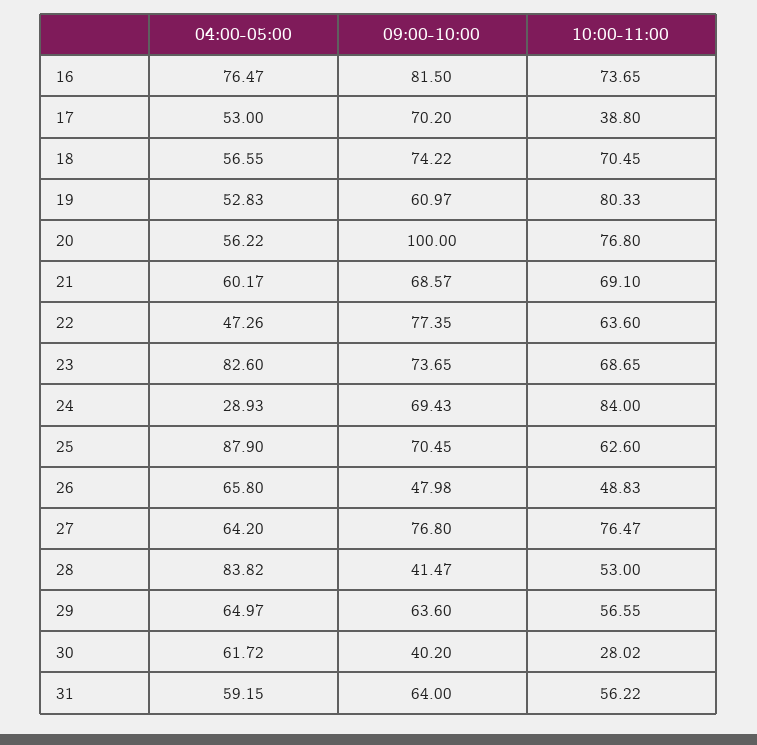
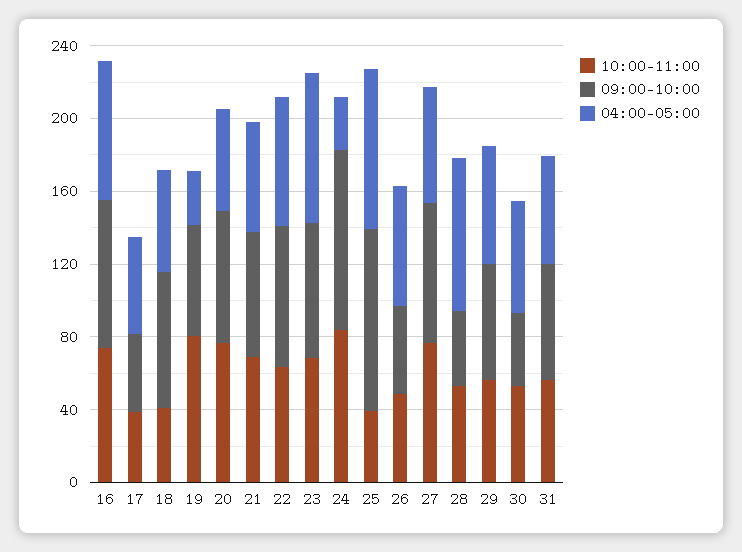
09:00-10:00, 17: 70.2 -> 40
10:00-11:00, 18: 70.45 -> 40
04:00-05:00, 19: 52.83 -> 30
09:00-10:00, 20: 100 -> 70
04:00-05:00, 22: 47.26 -> 70
09:00-10:00, 24: 69.43 -> 100
09:00-10:00, 25: 70.45 -> 100
10:00-11:00, 25: 62.6 -> 40
10:00-11:00, 30: 28.02 -> 50

